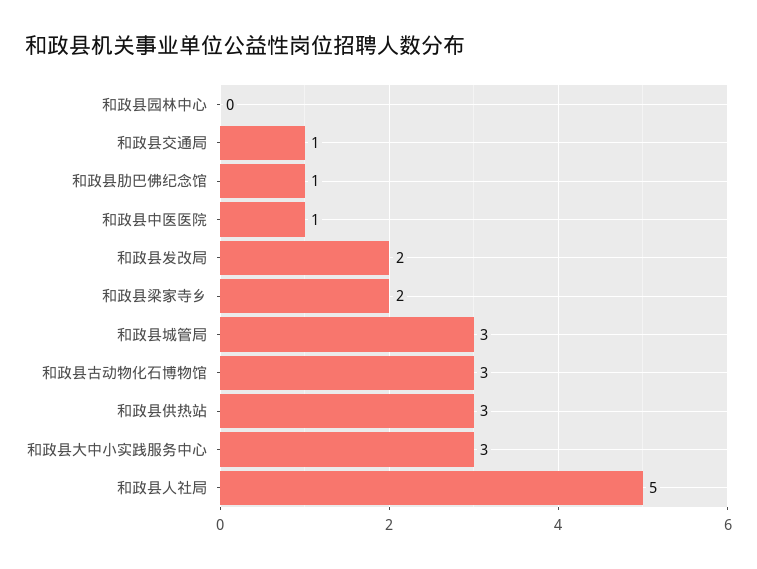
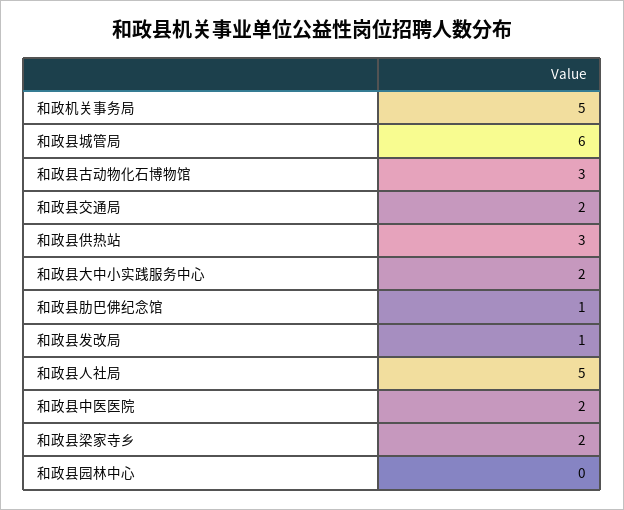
和政县交通局: 1 -> 2
和政县中医医院: 1 -> 2
和政县发改局: 2 -> 1
和政县城管局: 3 -> 6
和政县大中小实践服务中心: 3 -> 2
和政机关事务局: none -> 5

